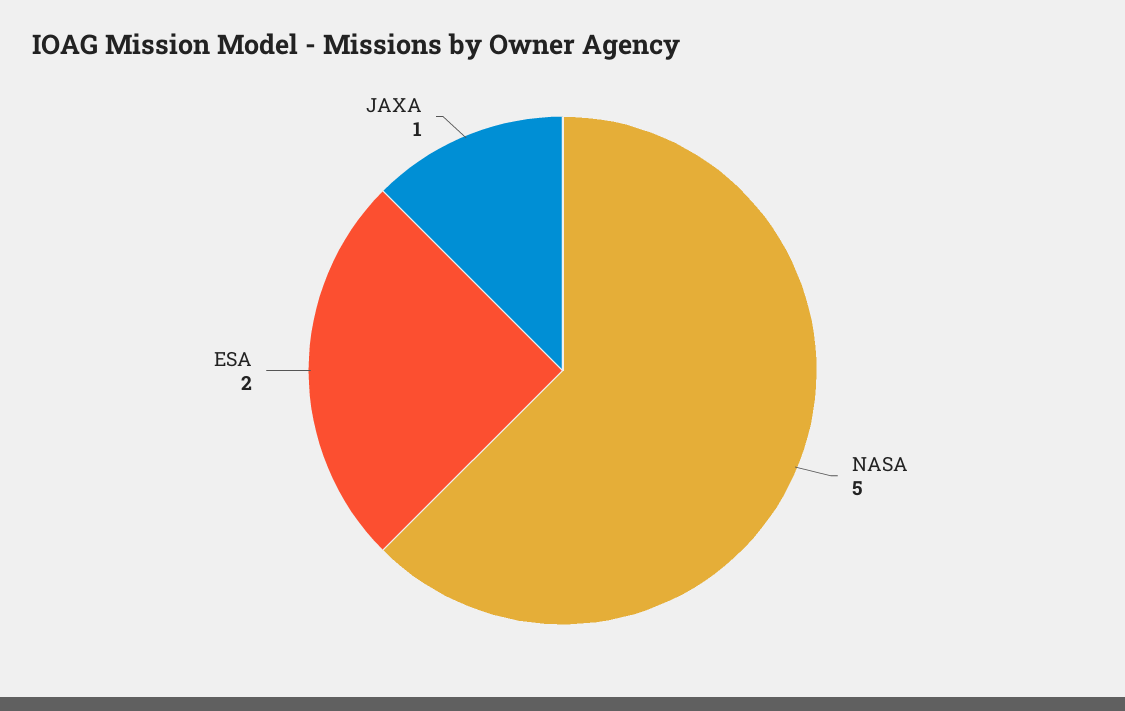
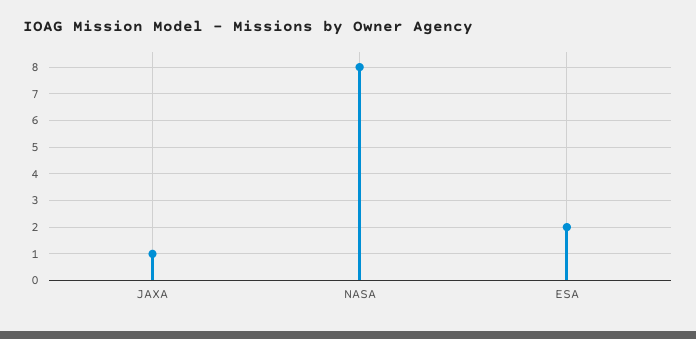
NASA: 5 -> 8

